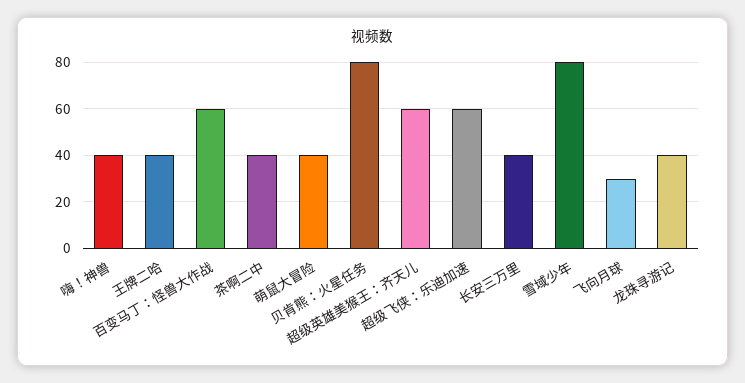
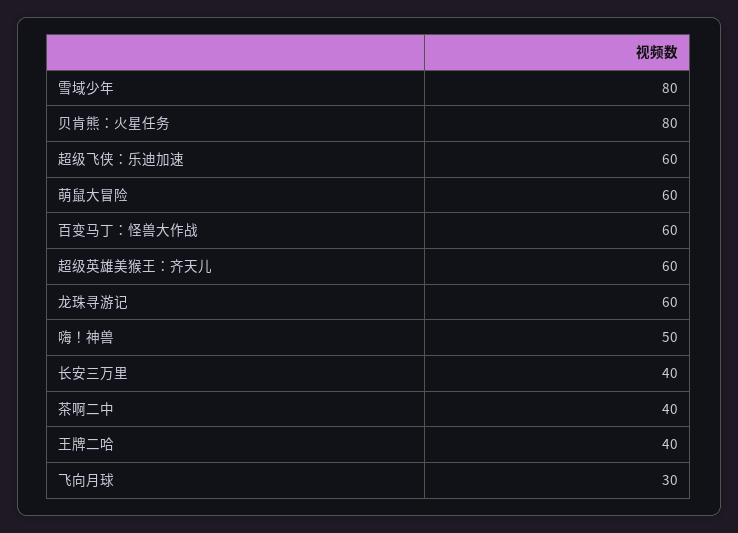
嗨！神兽: 40 -> 50
萌鼠大冒险: 40 -> 60
龙珠寻游记: 40 -> 60

